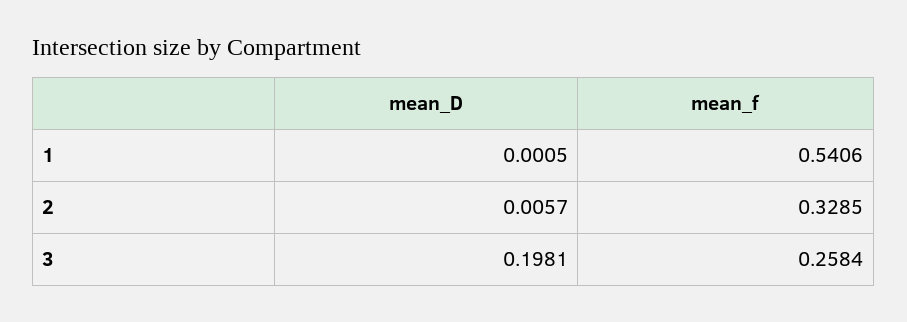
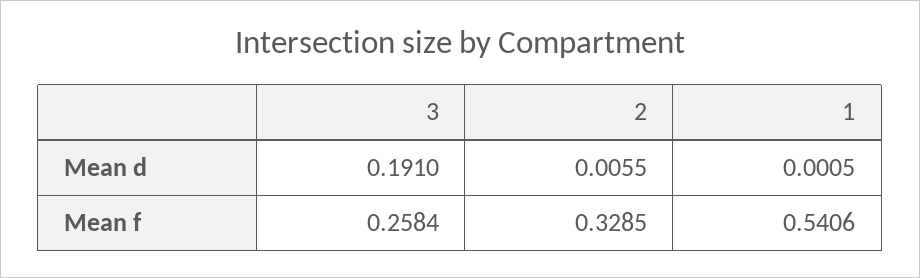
mean_D, 2: 0.0057 -> 0.0055
mean_D, 3: 0.1981 -> 0.191

